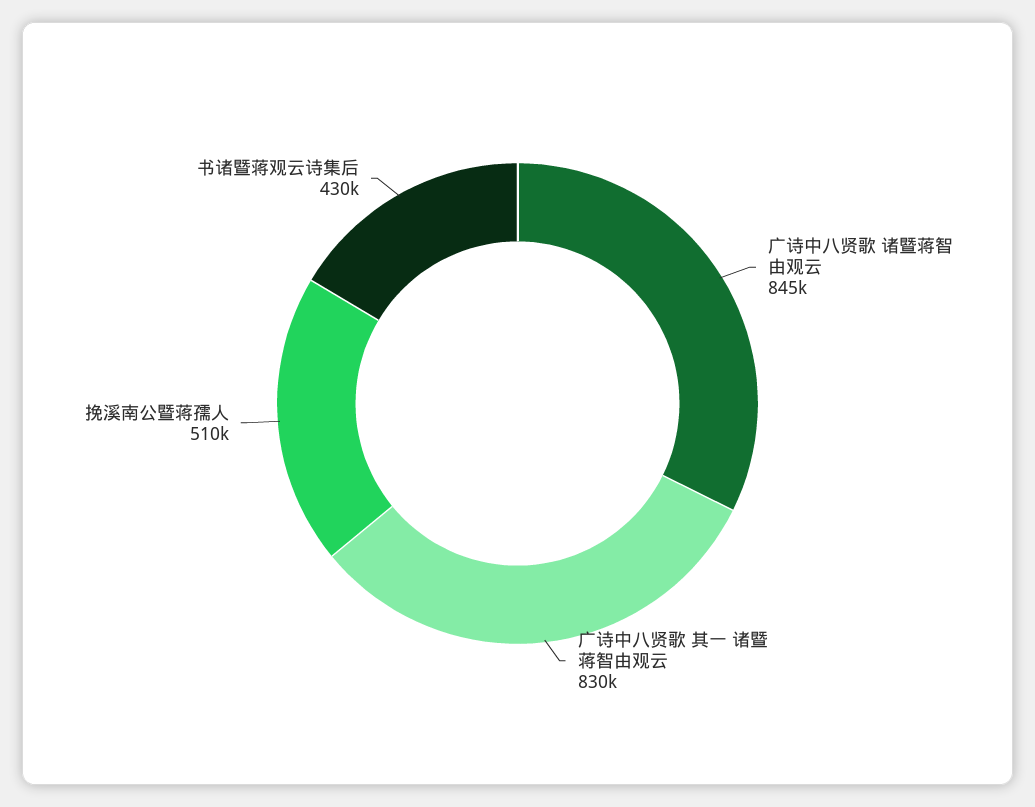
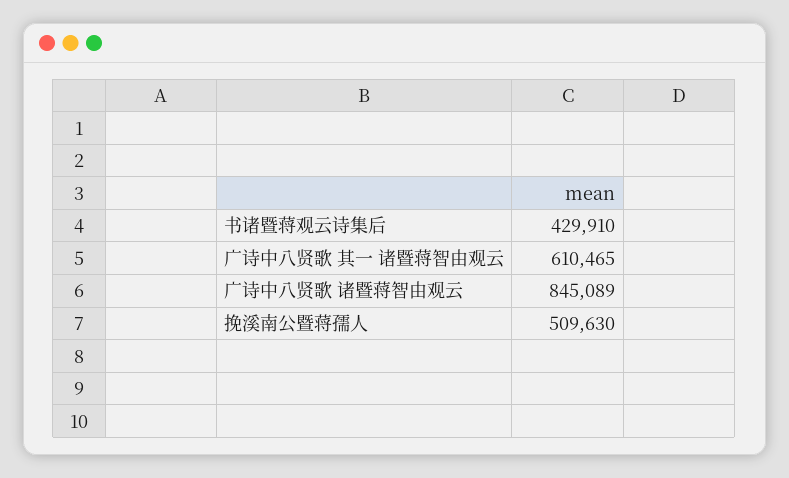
广诗中八贤歌 其一 诸暨蒋智由观云: 830000 -> 610465

